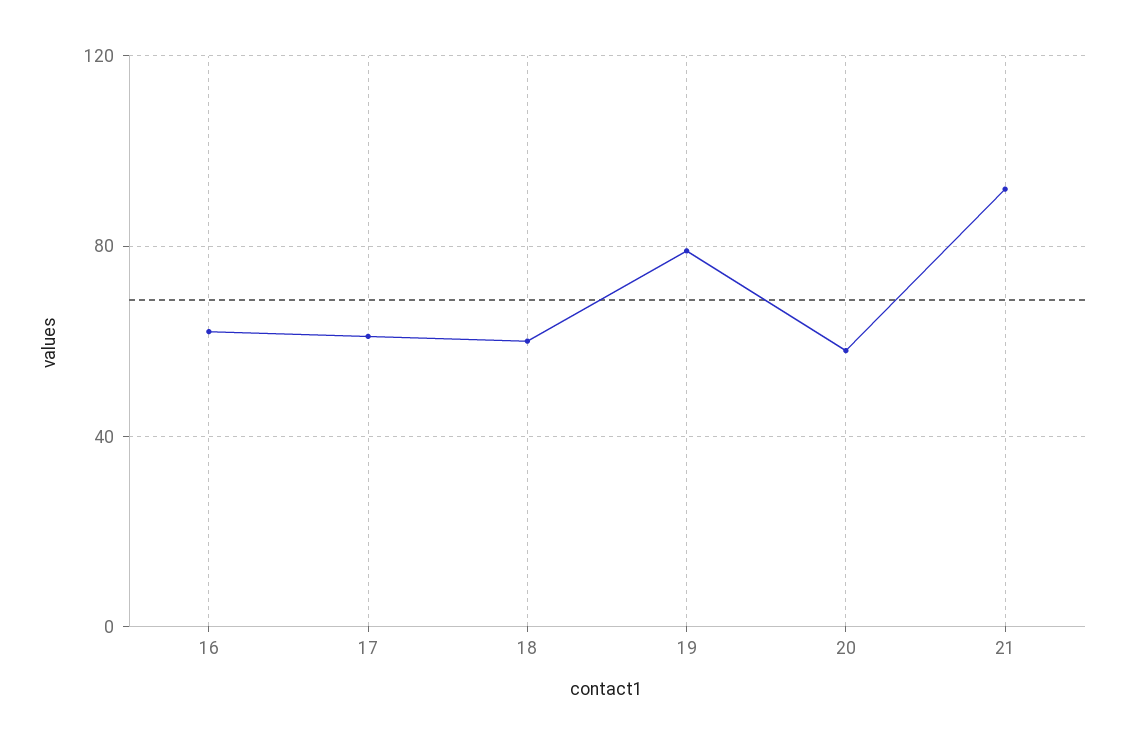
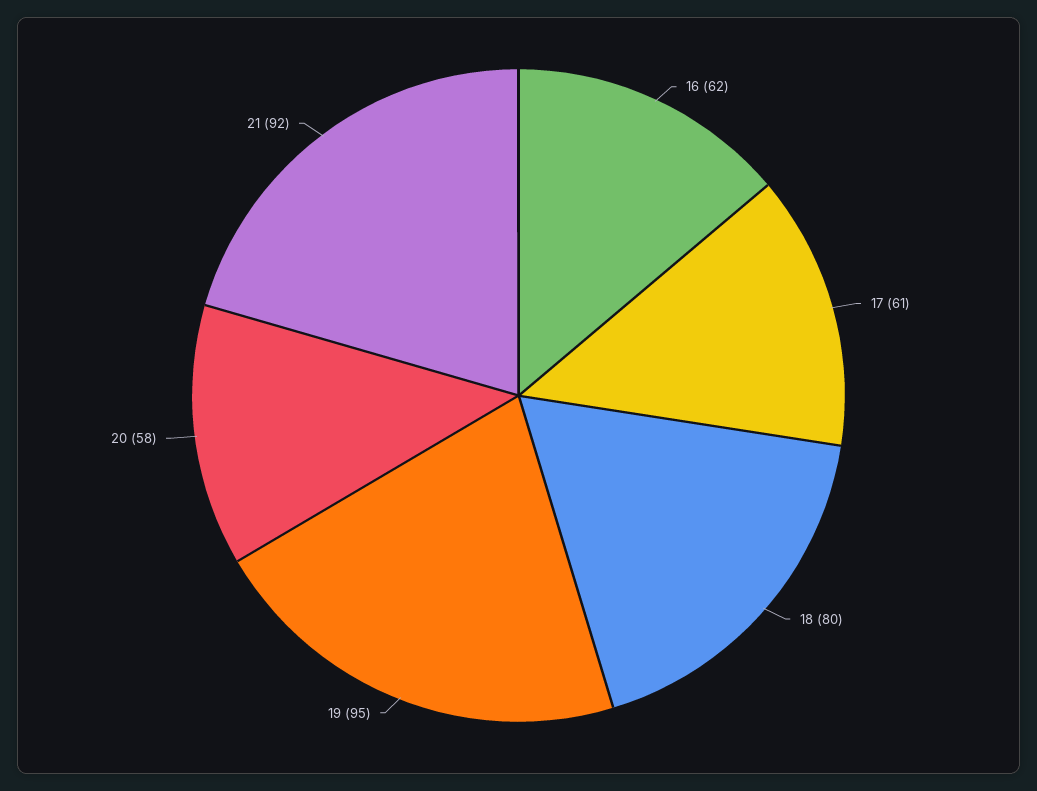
18: 60 -> 80
19: 80 -> 95

